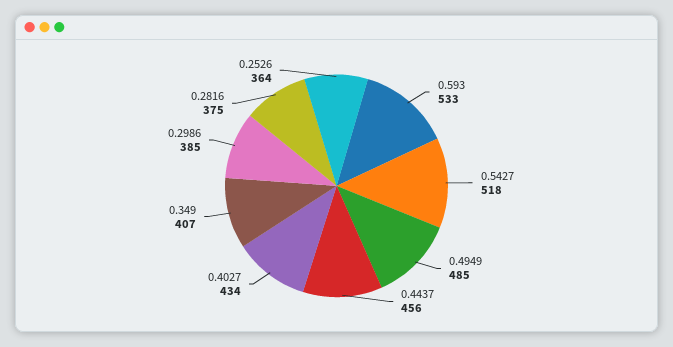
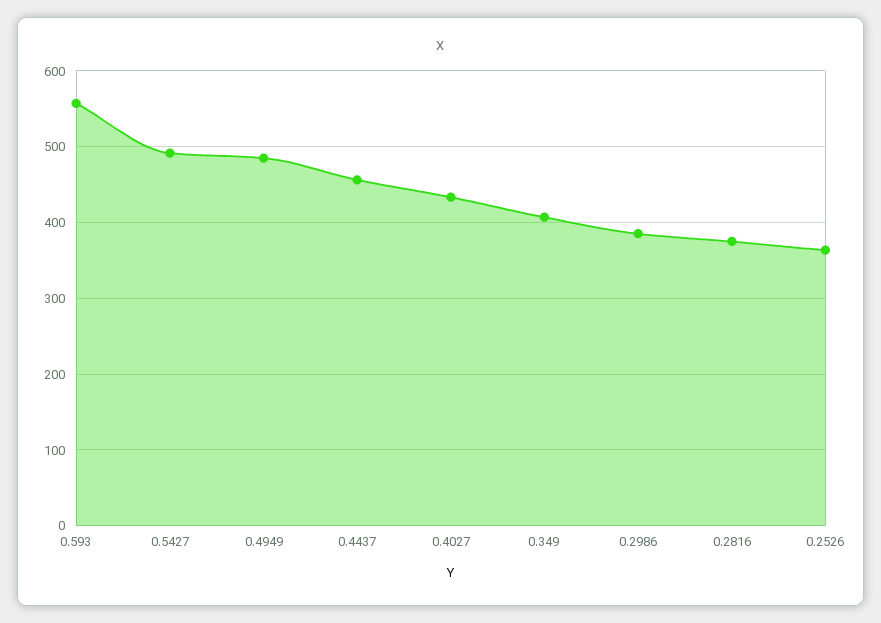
0.593: 533 -> 560
0.5427: 518 -> 490

